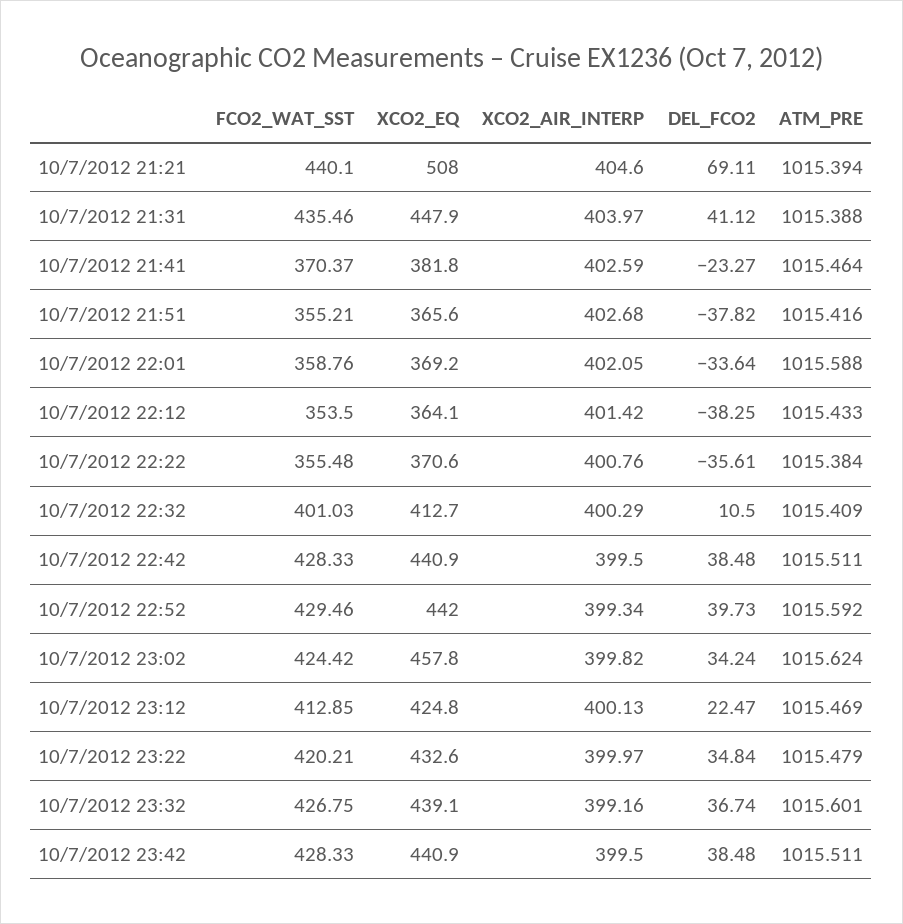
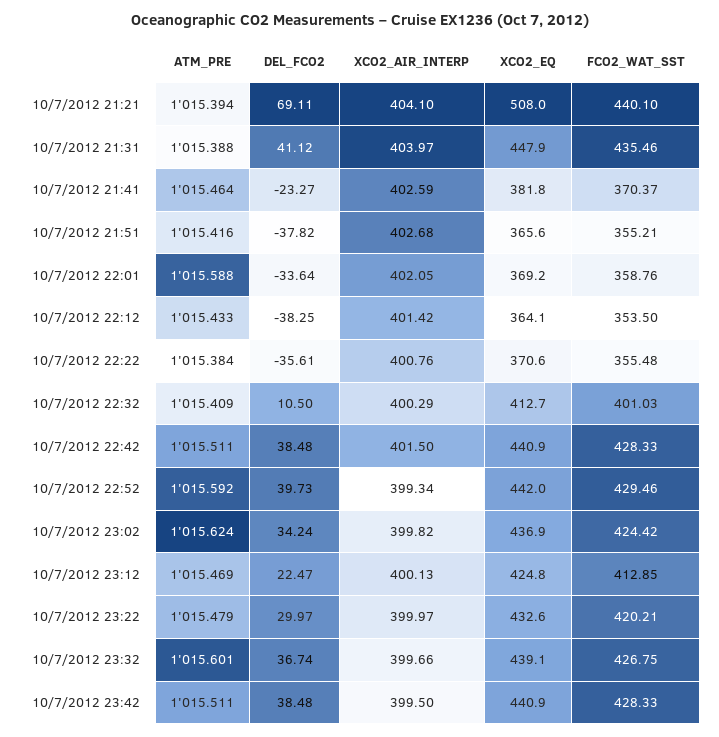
XCO2_AIR_INTERP, 10/7/2012 21:21: 404.6 -> 404.1
XCO2_AIR_INTERP, 10/7/2012 22:42: 399.5 -> 401.5
XCO2_EQ, 10/7/2012 23:02: 457.8 -> 436.9
DEL_FCO2, 10/7/2012 23:22: 34.84 -> 29.97
XCO2_AIR_INTERP, 10/7/2012 23:32: 399.16 -> 399.66

